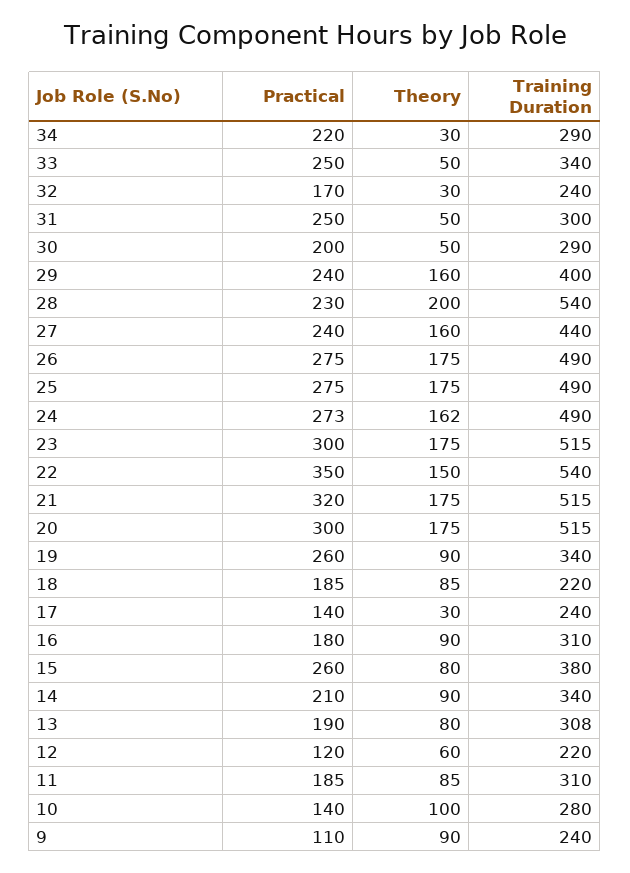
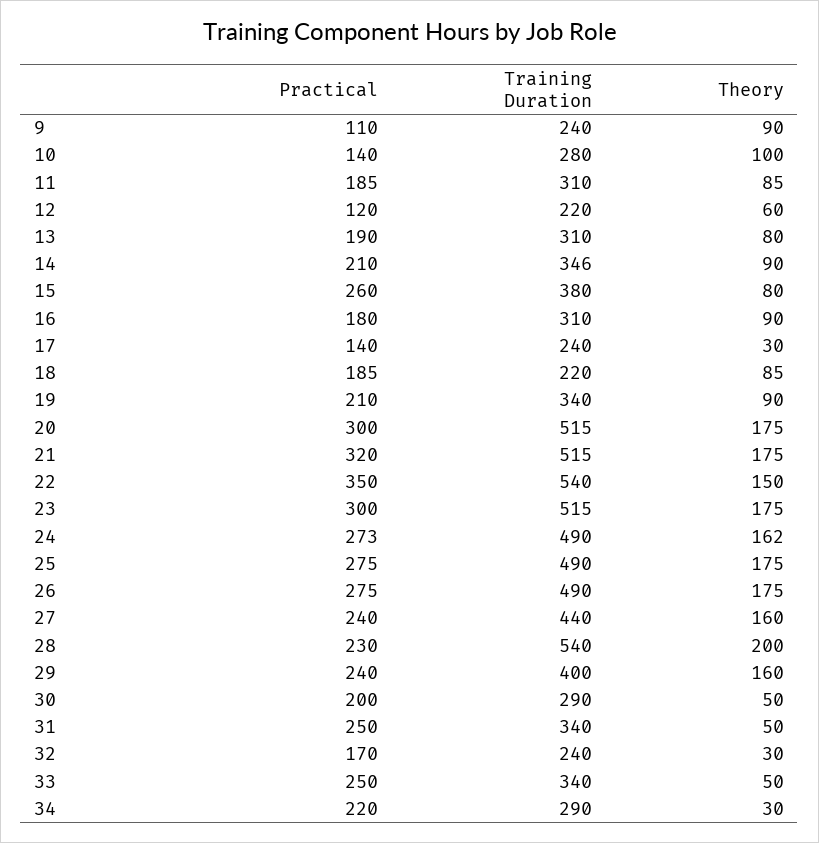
Training Duration, 31: 300 -> 340
Practical, 19: 260 -> 210
Training Duration, 14: 340 -> 346
Training Duration, 13: 308 -> 310

